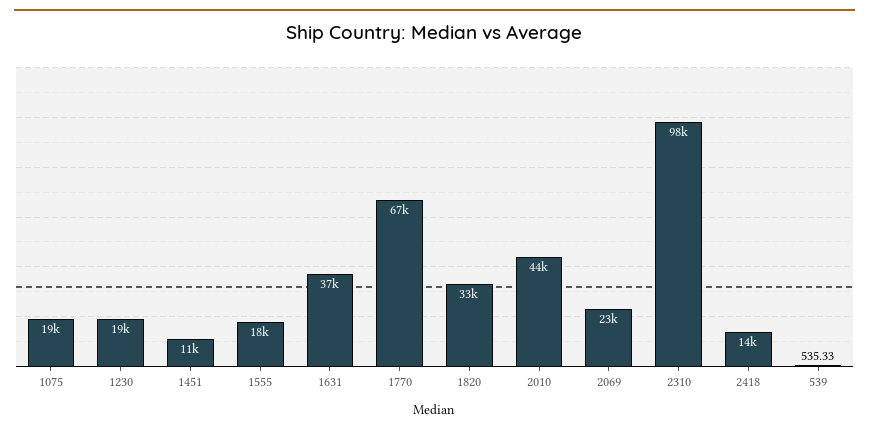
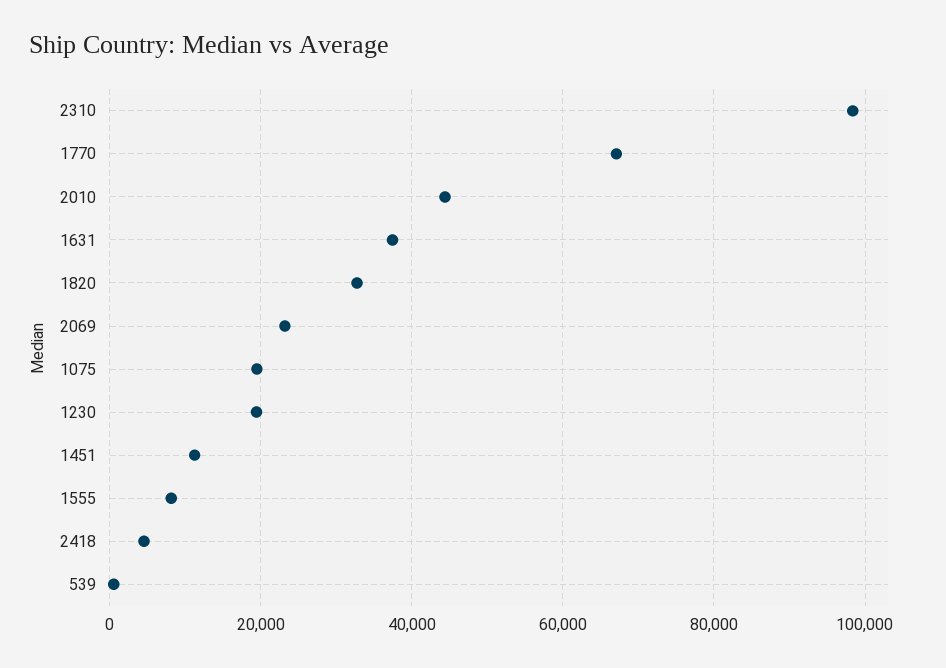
1555: 18000 -> 8000
2418: 14000 -> 4000

